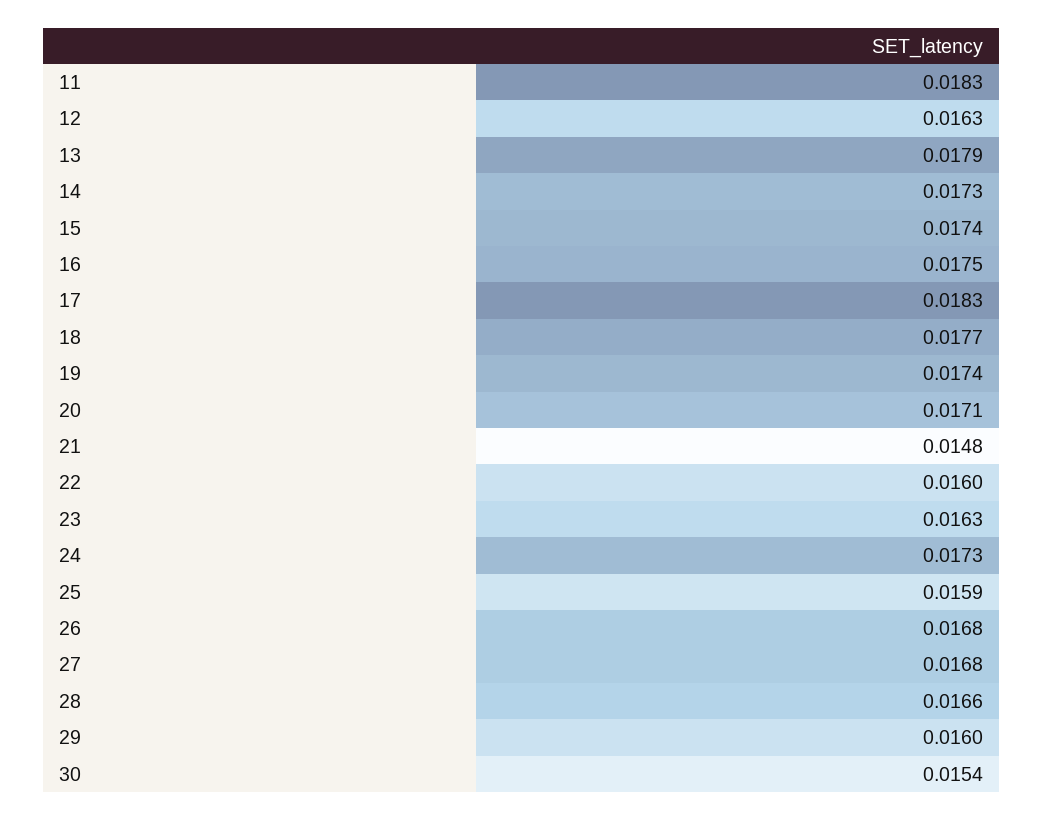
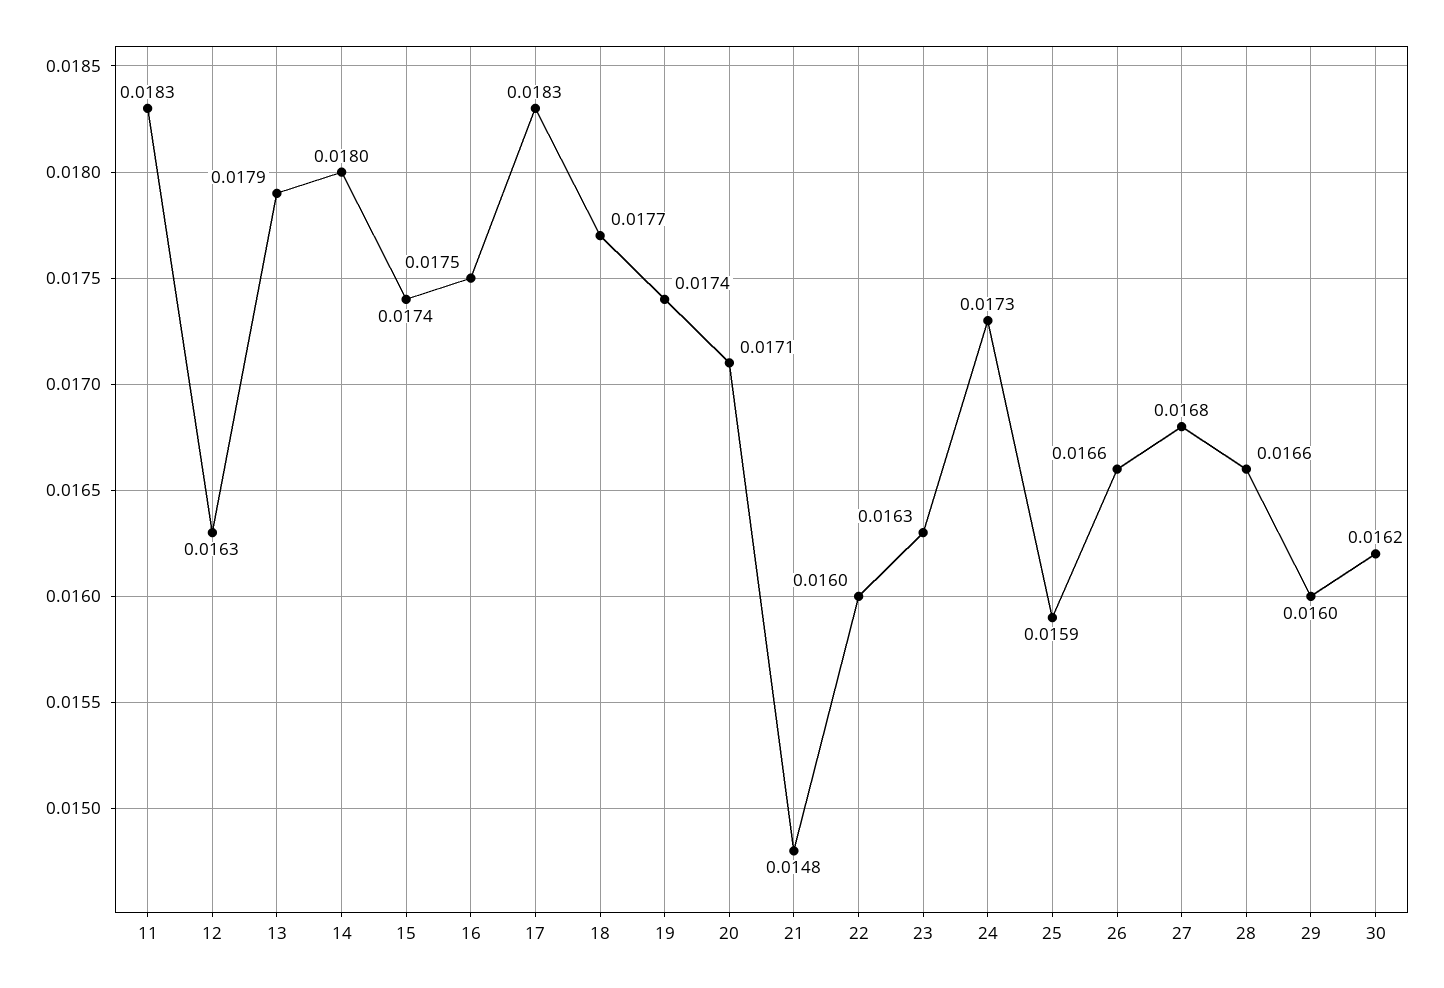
14: 0.0173 -> 0.018
26: 0.0168 -> 0.0166
30: 0.0154 -> 0.0162

